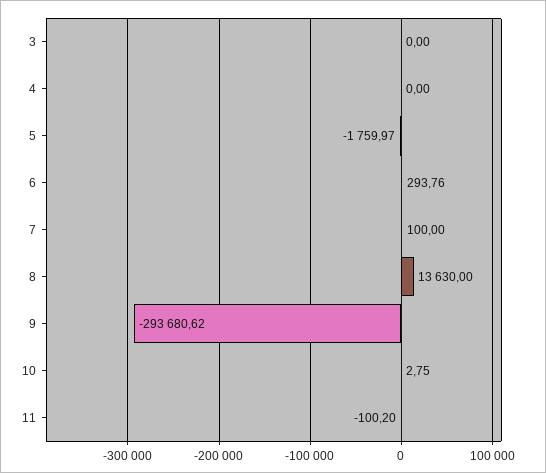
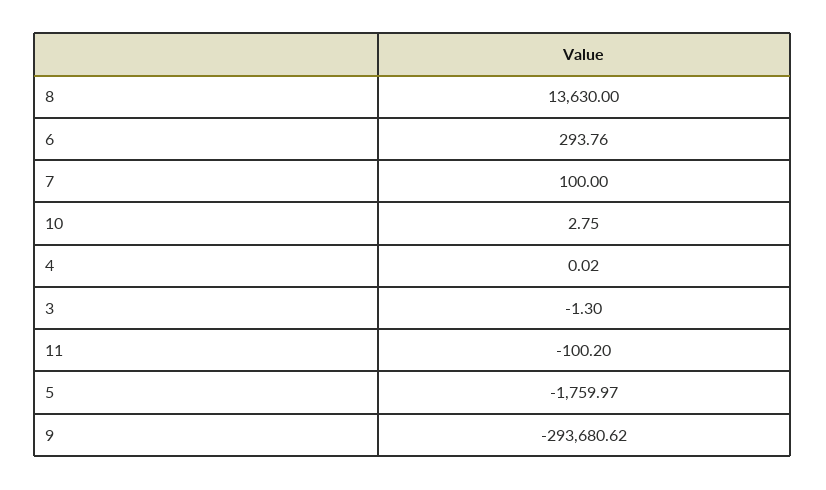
3: 0 -> -1.3
4: 0 -> 0.02

